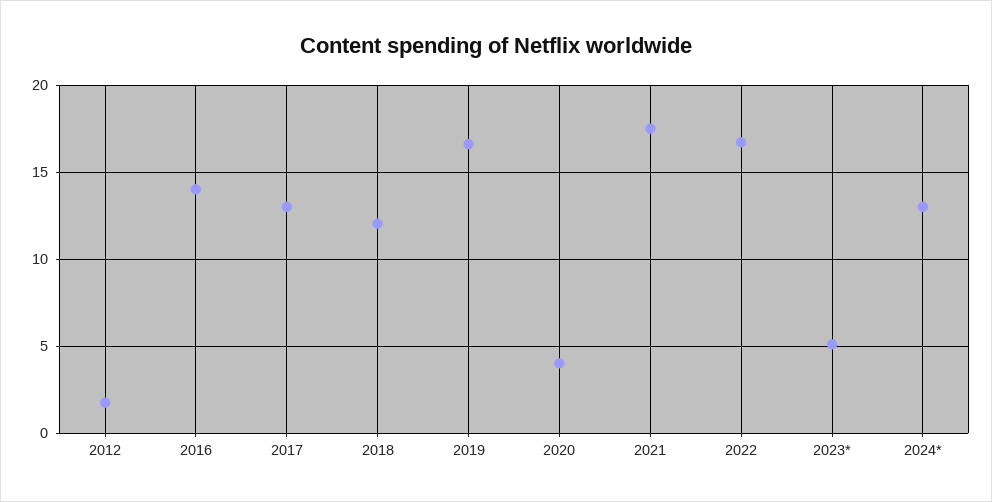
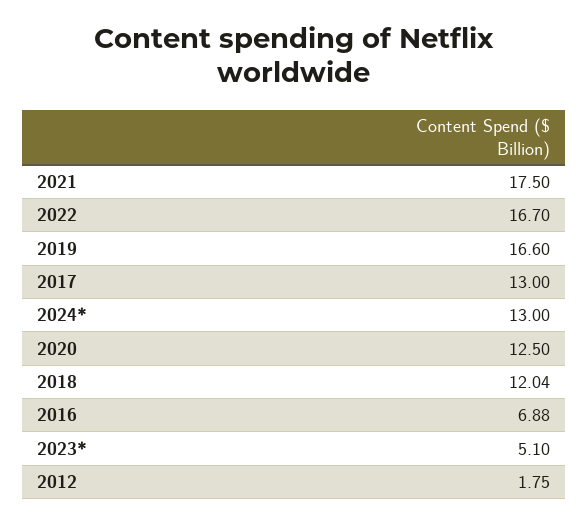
2016: 14 -> 6.88
2020: 4 -> 12.5

